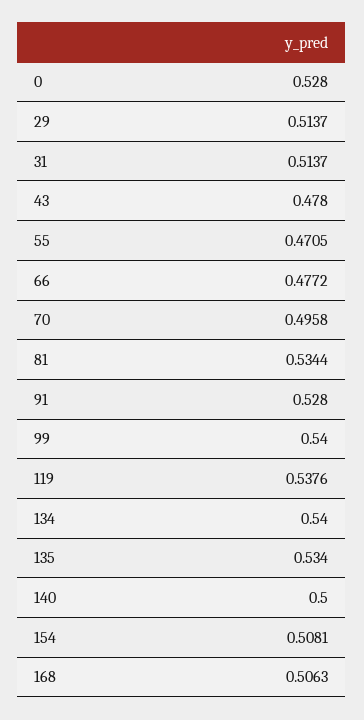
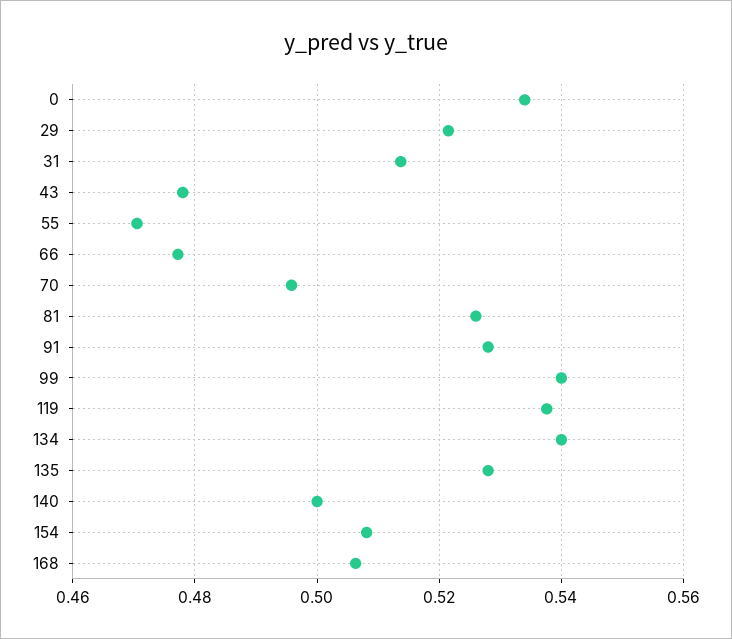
0: 0.528 -> 0.534
29: 0.5137 -> 0.522
81: 0.5344 -> 0.526
135: 0.534 -> 0.528

